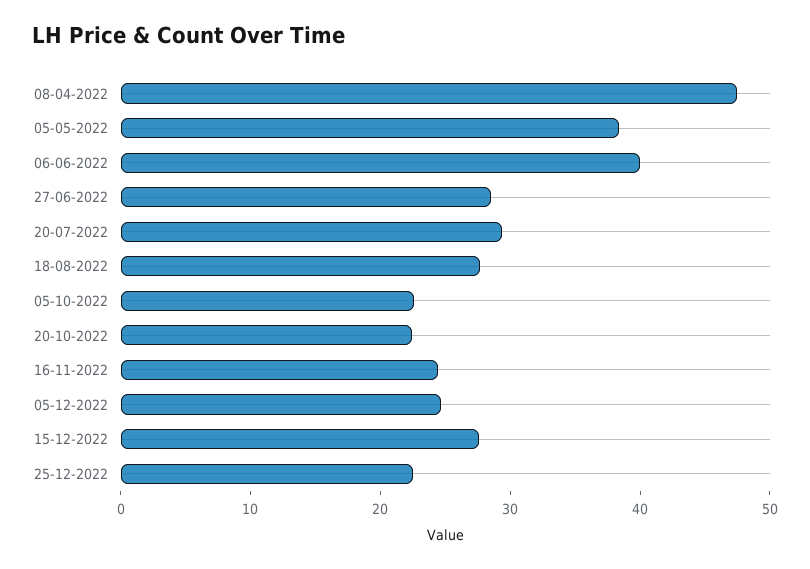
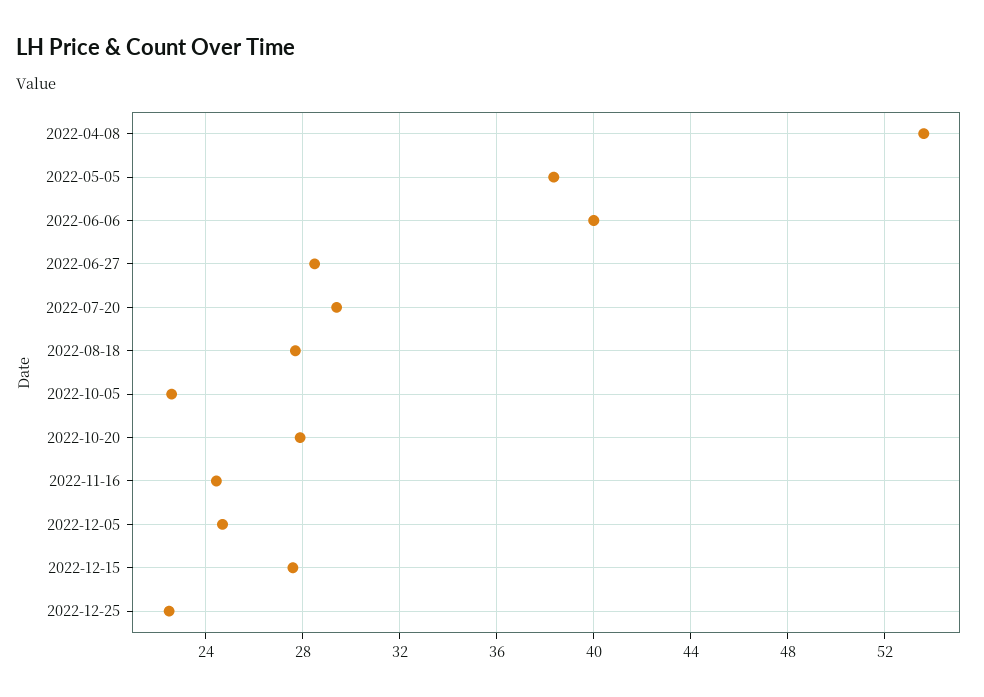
08-04-2022: 48 -> 53.5
20-10-2022: 22 -> 28

